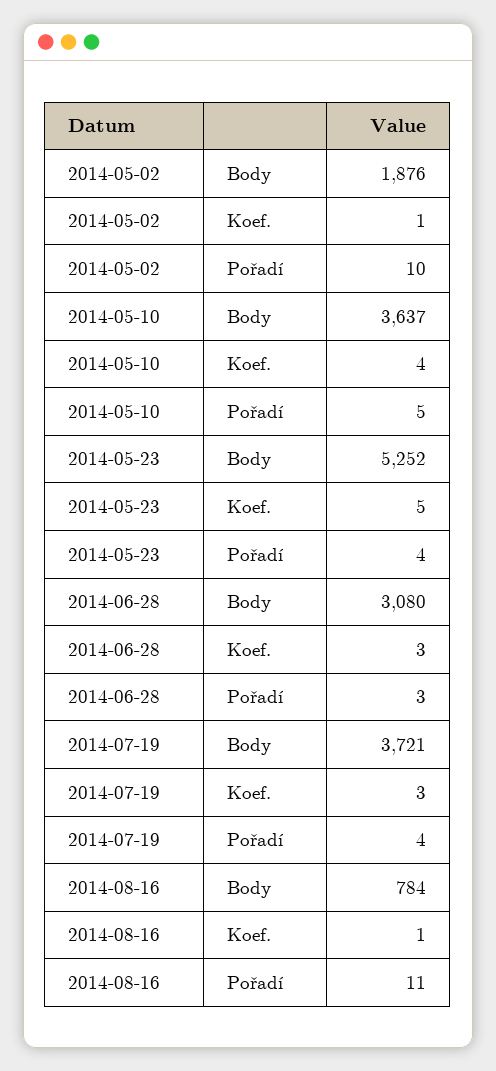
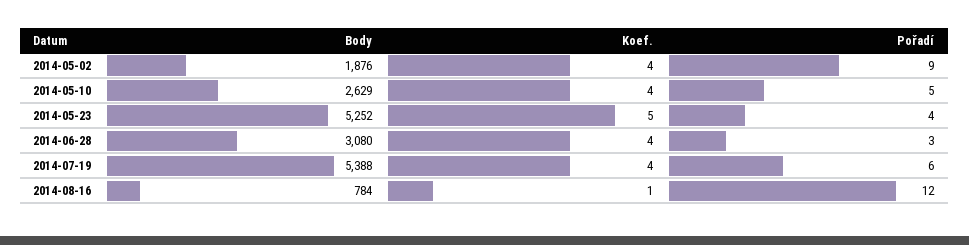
2014-05-02, Koef.: 1 -> 4
2014-05-02, Pořadí: 10 -> 9
2014-05-10, Body: 3637 -> 2629
2014-06-28, Koef.: 3 -> 4
2014-07-19, Body: 3721 -> 5388
2014-07-19, Koef.: 3 -> 4
2014-07-19, Pořadí: 4 -> 6
2014-08-16, Pořadí: 11 -> 12

